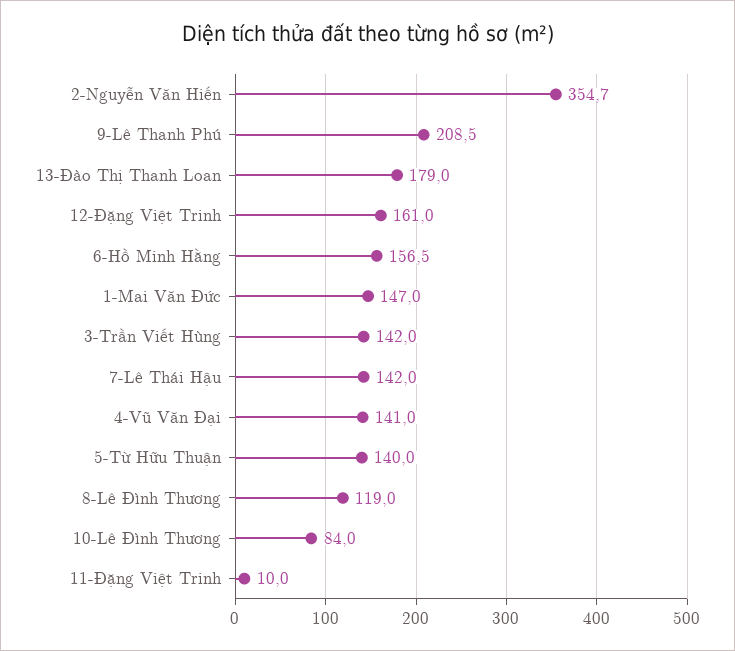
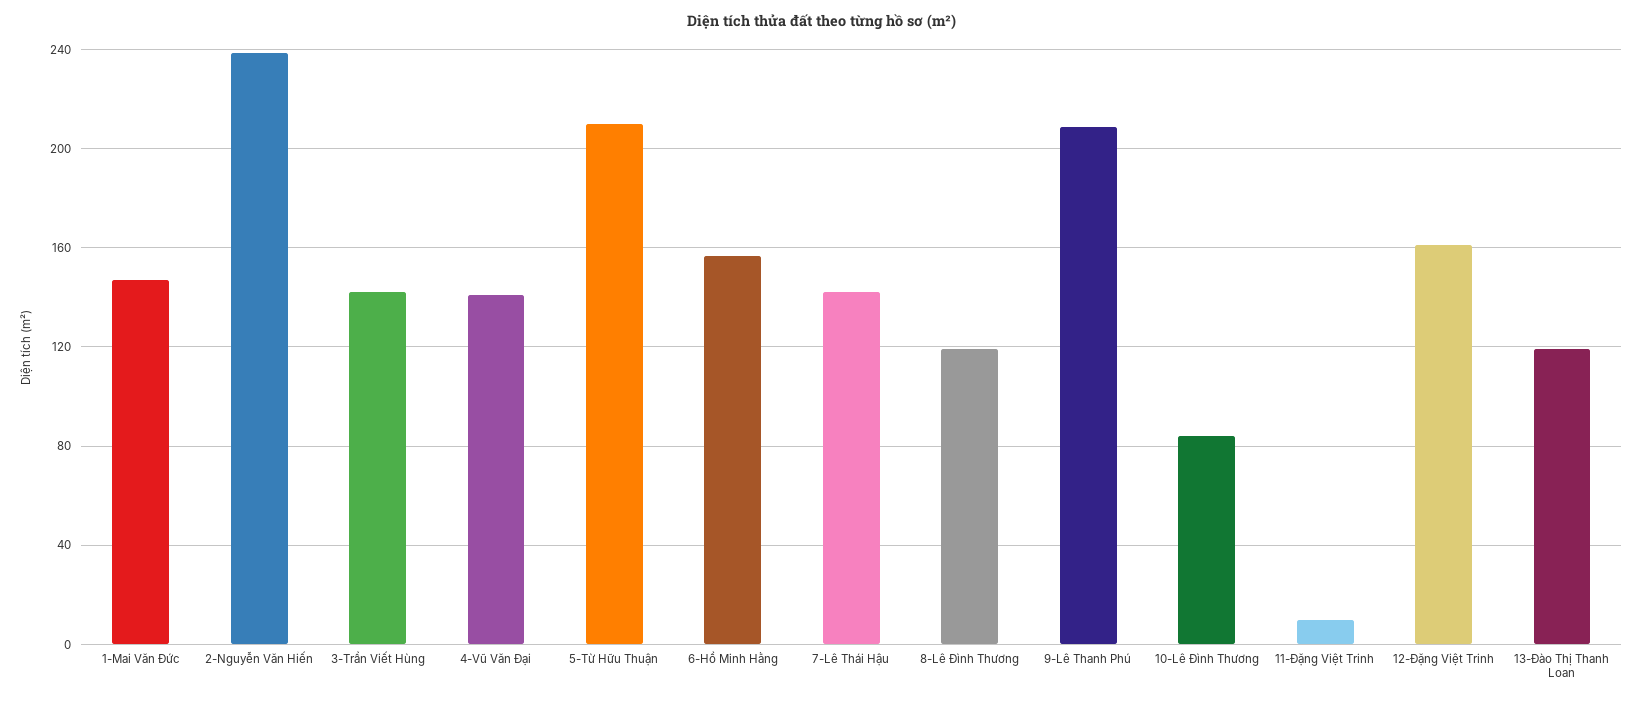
2-Nguyễn Văn Hiến: 354.7 -> 240
13-Đào Thị Thanh Loan: 179 -> 120
5-Từ Hữu Thuận: 140 -> 210

